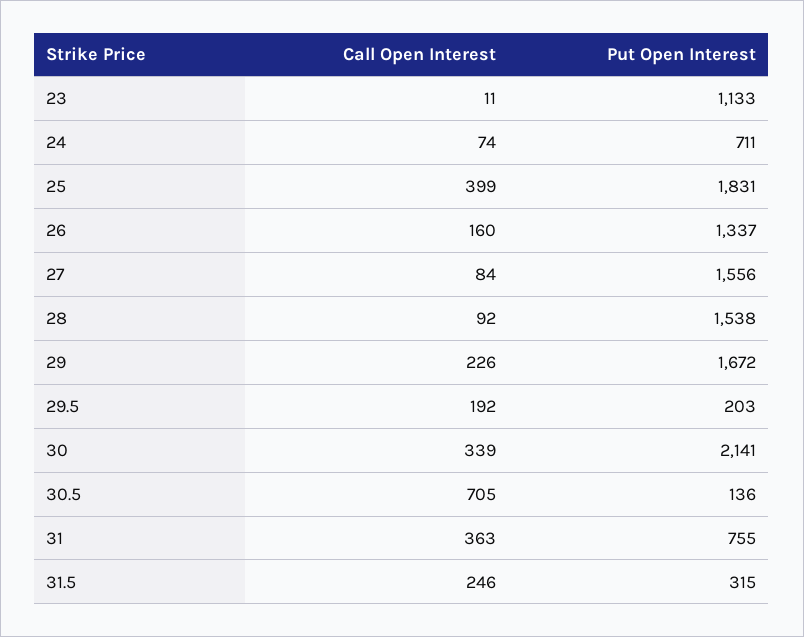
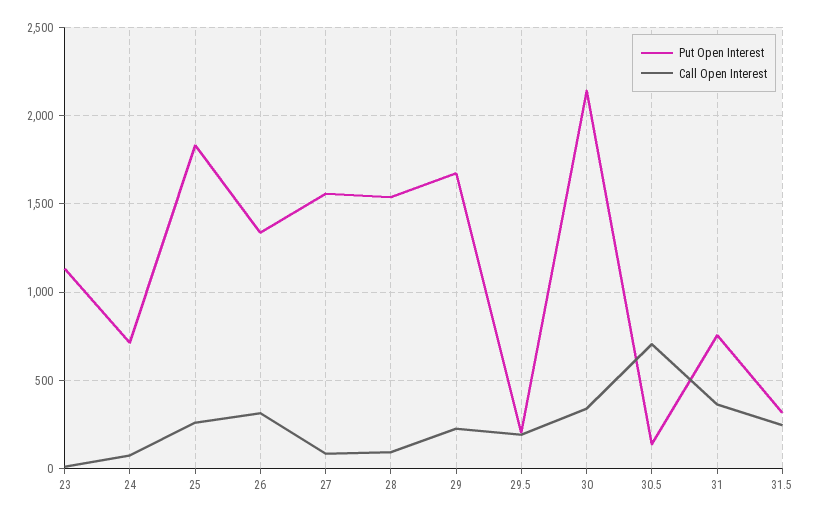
Call Open Interest, 25: 399 -> 250
Call Open Interest, 26: 160 -> 300

